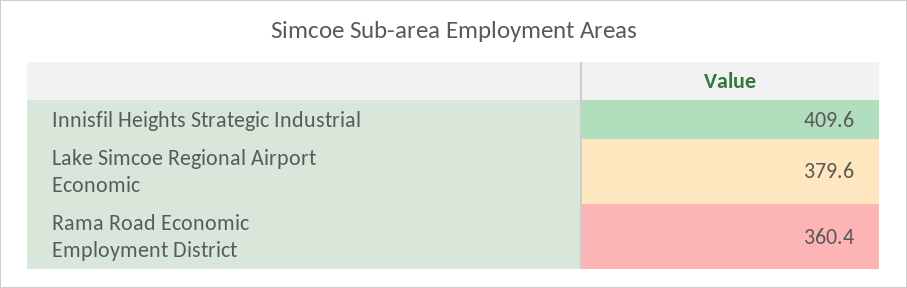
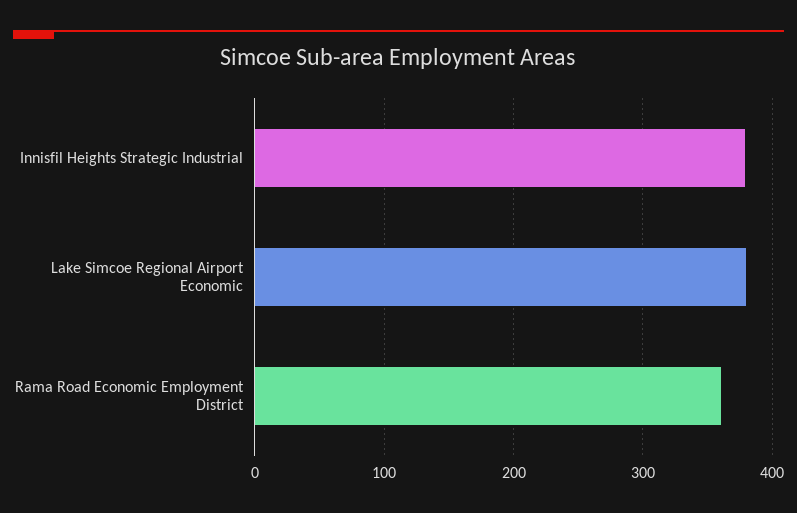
Innisfil Heights Strategic Industrial: 409.6 -> 380

